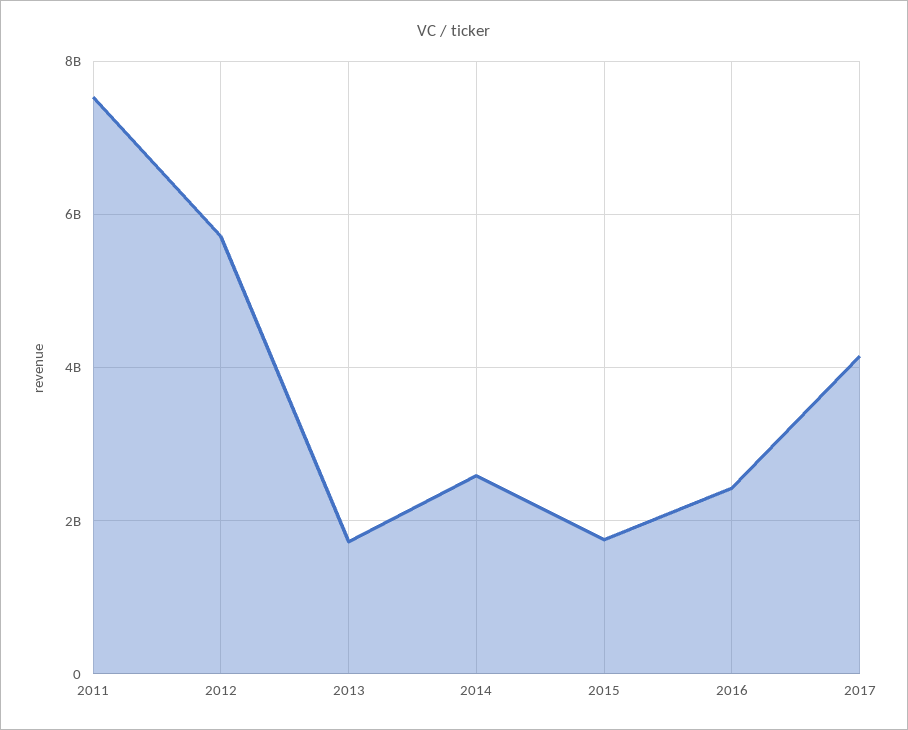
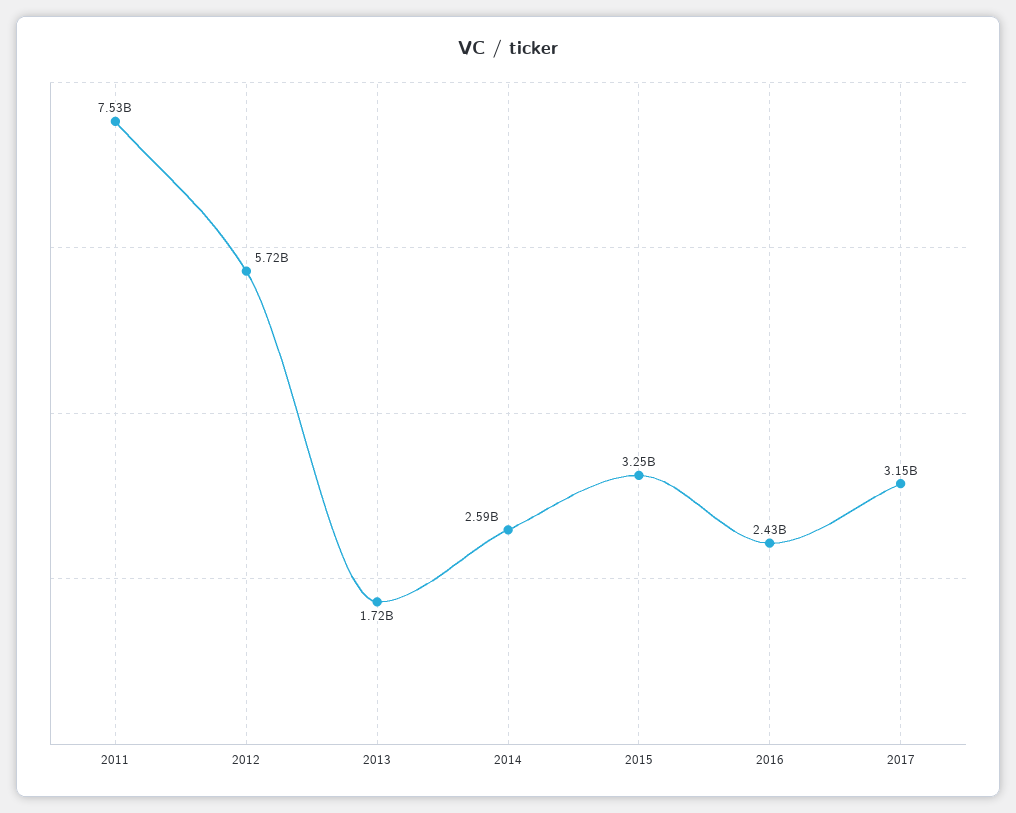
2015: 1800000000 -> 3250000000
2017: 4200000000 -> 3150000000

